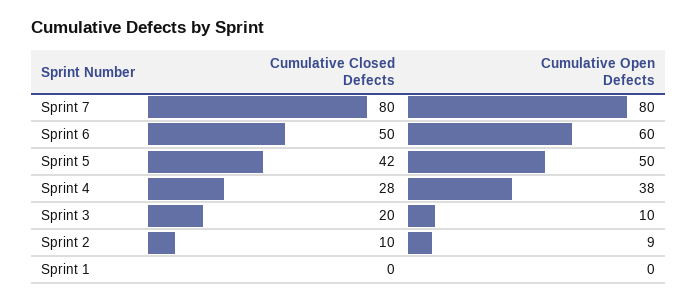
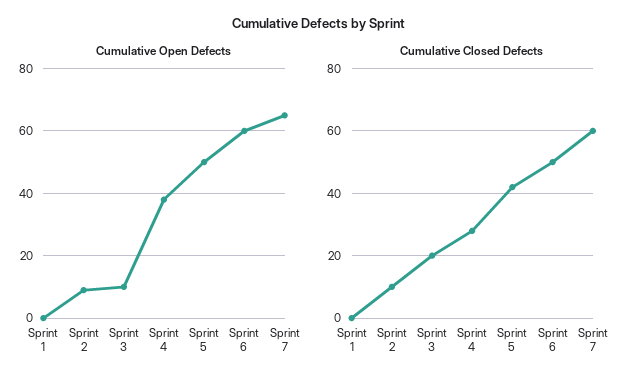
Cumulative Closed Defects, Sprint 7: 80 -> 60
Cumulative Open Defects, Sprint 7: 80 -> 65

